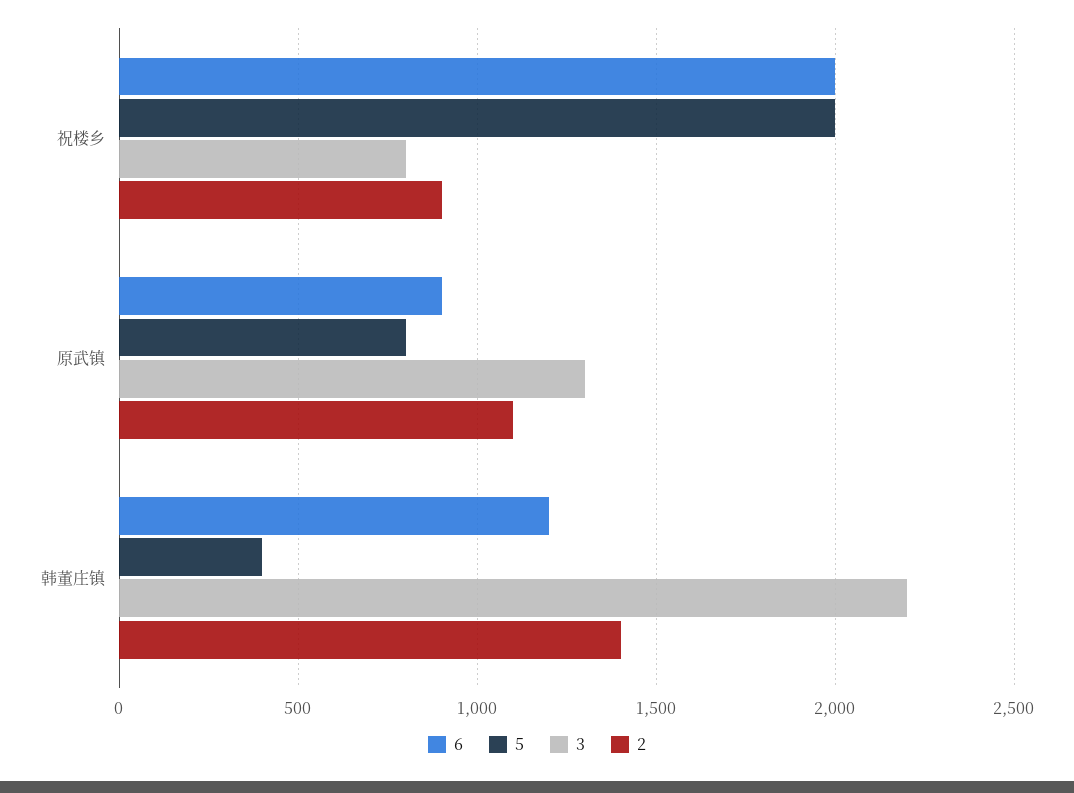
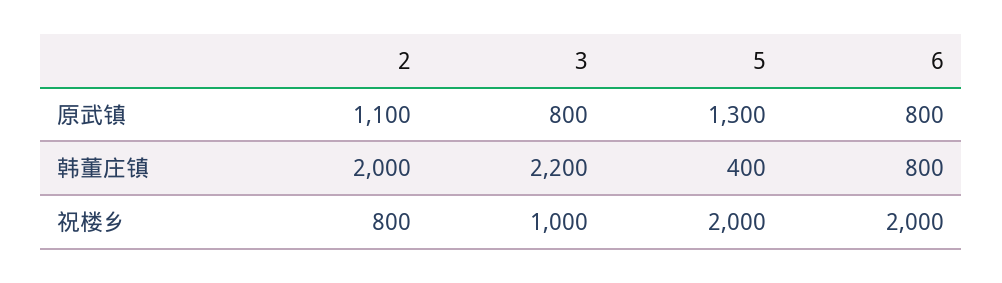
3, 祝楼乡: 800 -> 1000
2, 祝楼乡: 900 -> 800
6, 原武镇: 900 -> 800
5, 原武镇: 800 -> 1300
3, 原武镇: 1300 -> 800
6, 韩董庄镇: 1200 -> 800
2, 韩董庄镇: 1400 -> 2000

